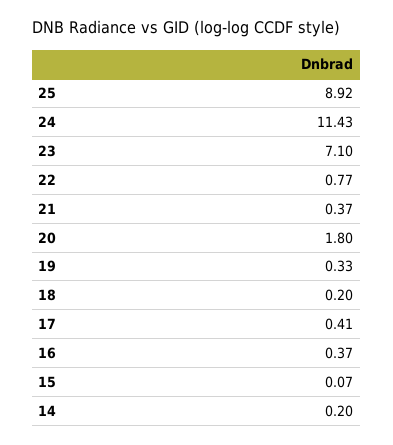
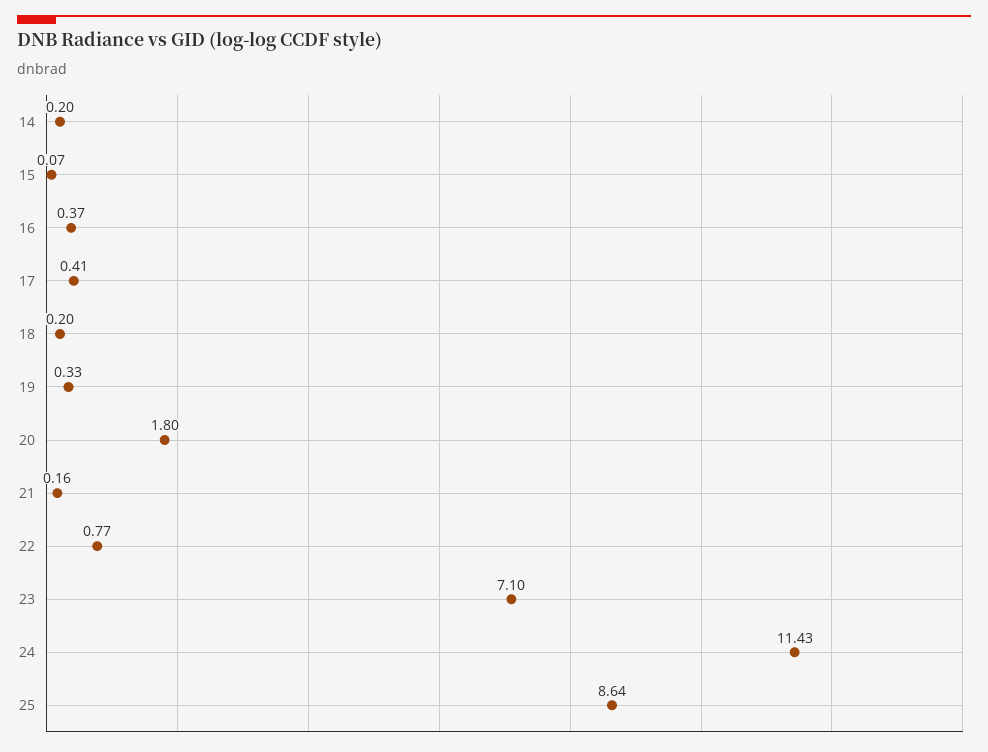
25: 8.92 -> 8.64
21: 0.37 -> 0.16

